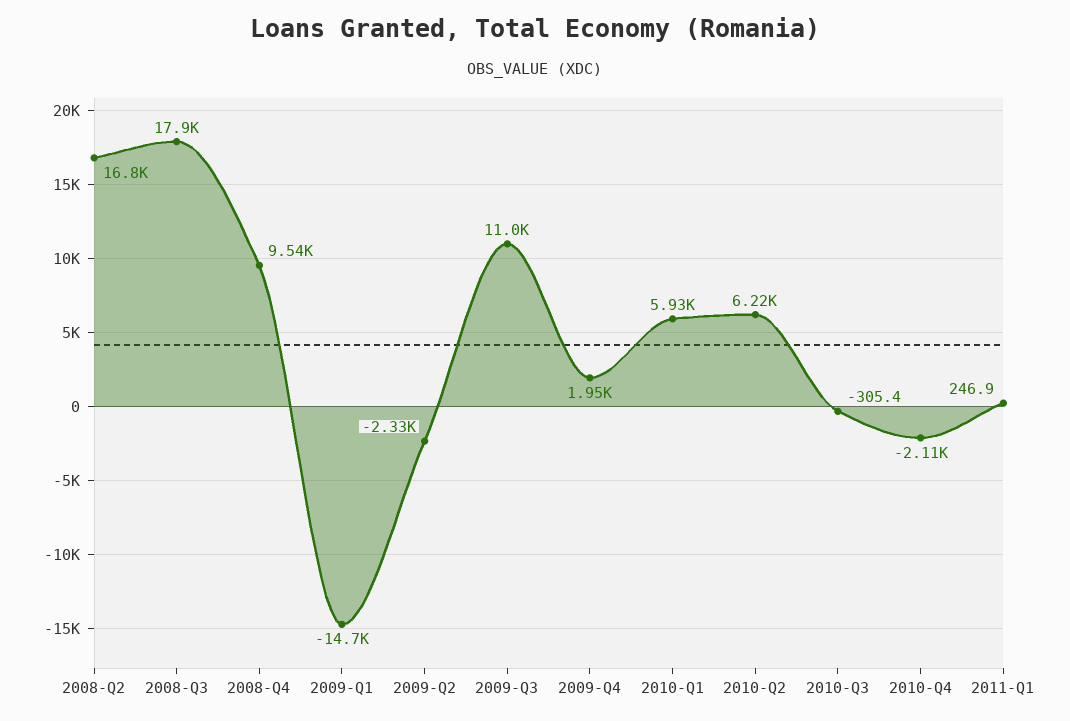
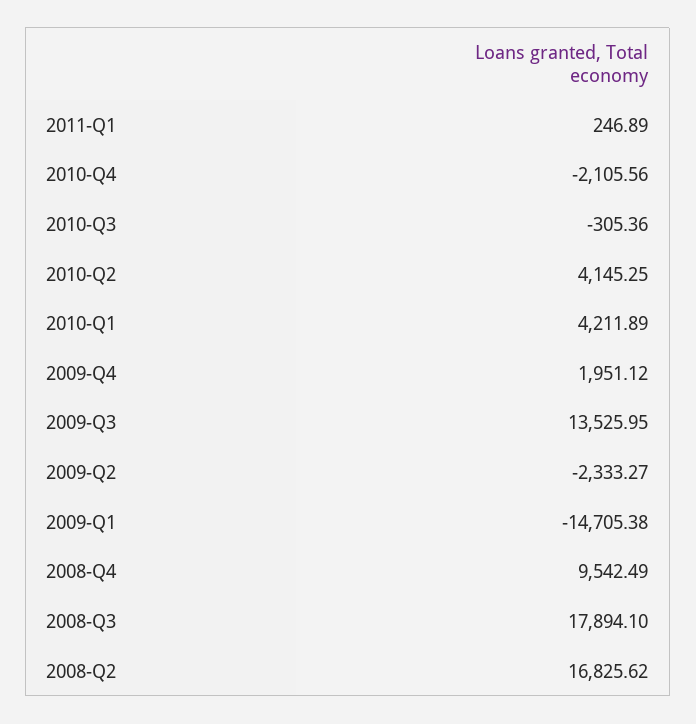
2009-Q3: 11000 -> 13525.95
2010-Q1: 5930 -> 4211.89
2010-Q2: 6220 -> 4145.25

